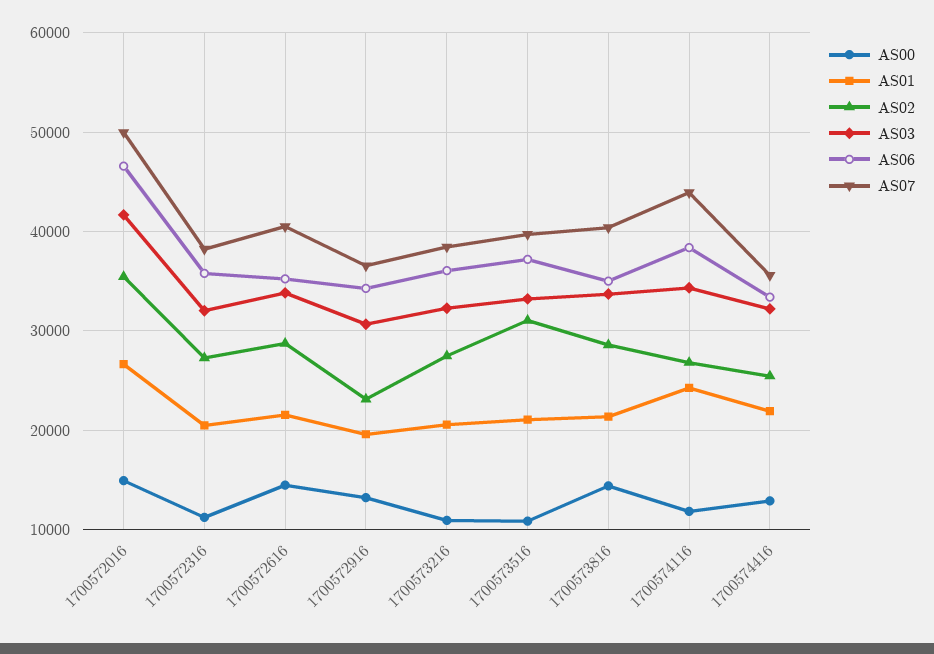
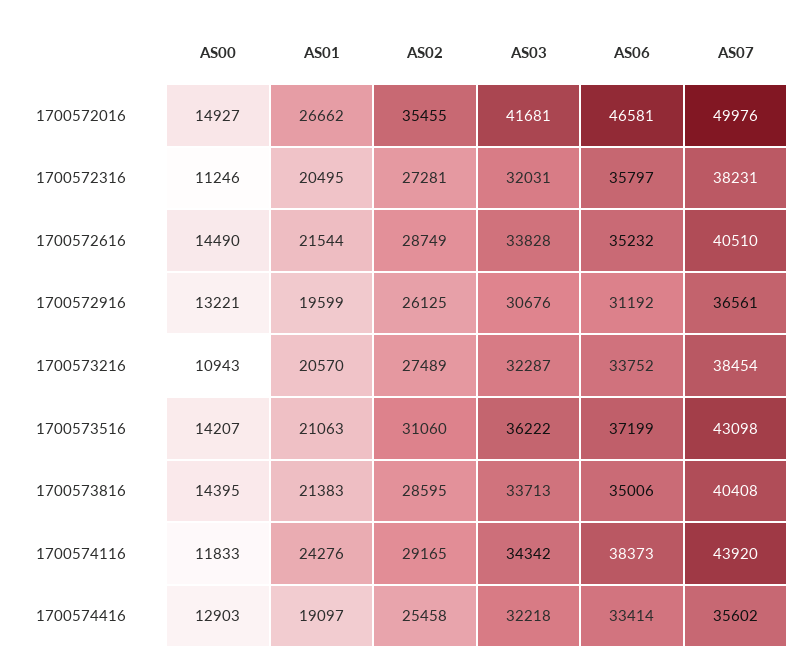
AS02, 1700572916: 23000 -> 26125
AS06, 1700572916: 34000 -> 31192
AS06, 1700573216: 36000 -> 33752
AS00, 1700573516: 11000 -> 14207
AS03, 1700573516: 33000 -> 36222
AS07, 1700573516: 40000 -> 43098
AS02, 1700574116: 27000 -> 29165
AS01, 1700574416: 22000 -> 19097

